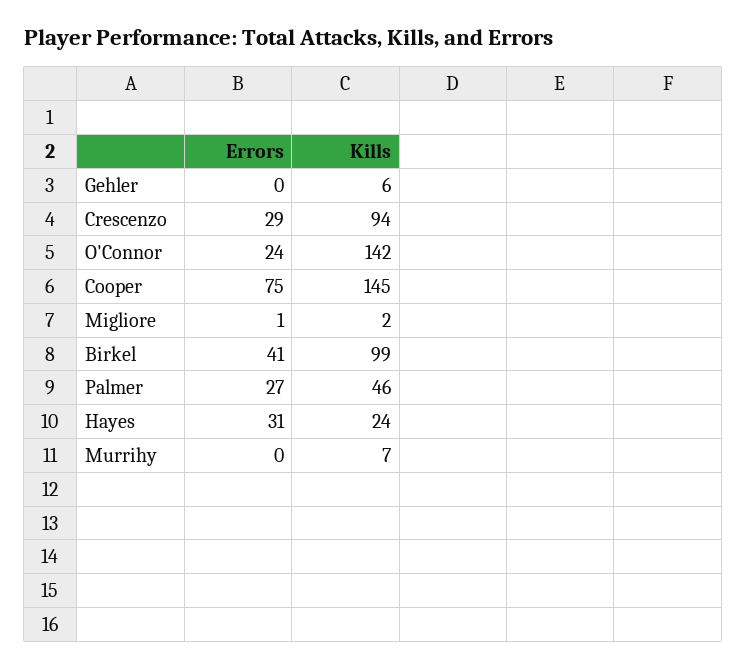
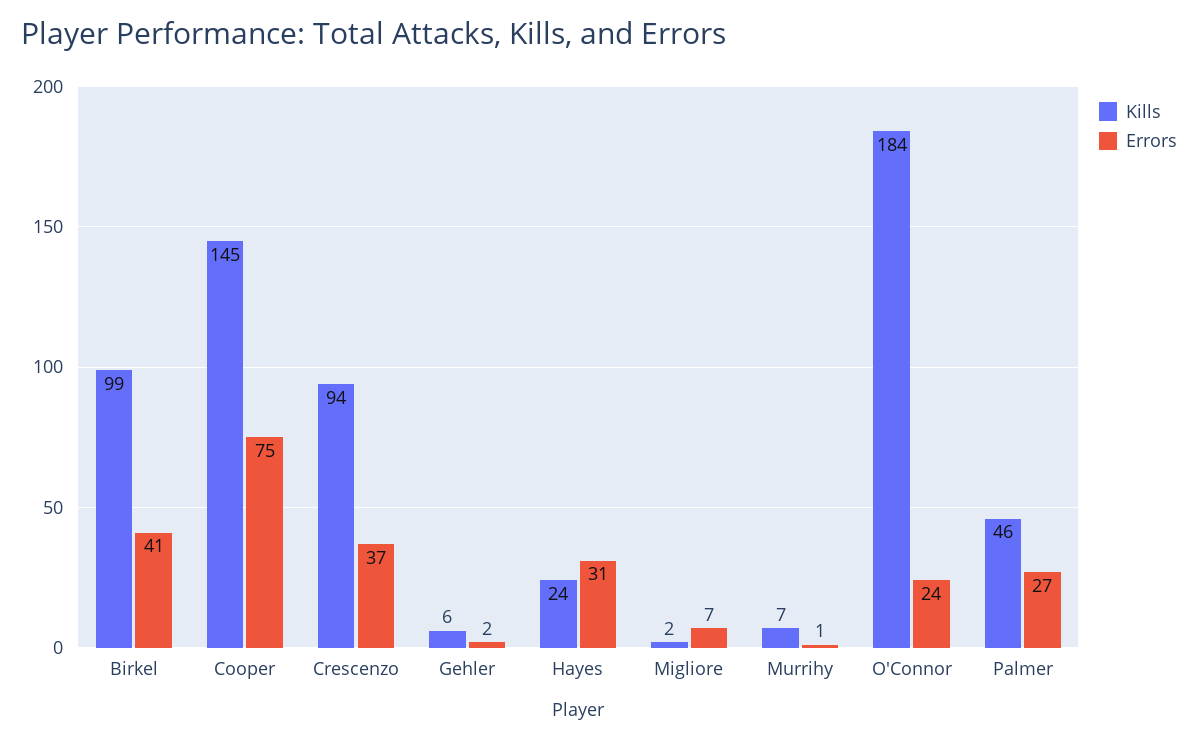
Errors, Gehler: 0 -> 2
Errors, Crescenzo: 29 -> 37
Kills, O'Connor: 142 -> 184
Errors, Migliore: 1 -> 7
Errors, Murrihy: 0 -> 1

